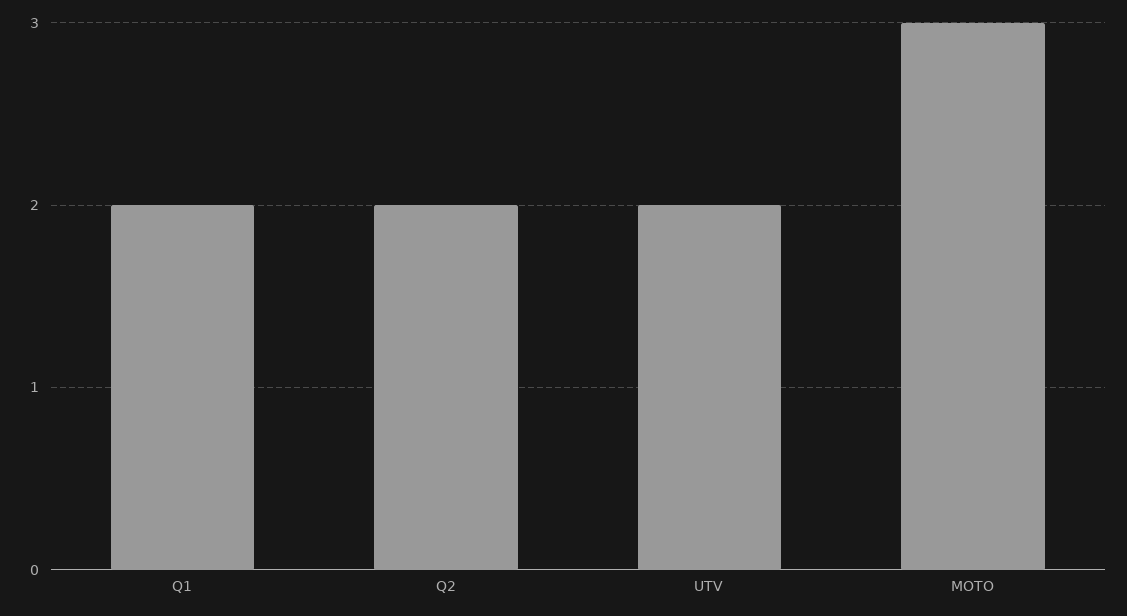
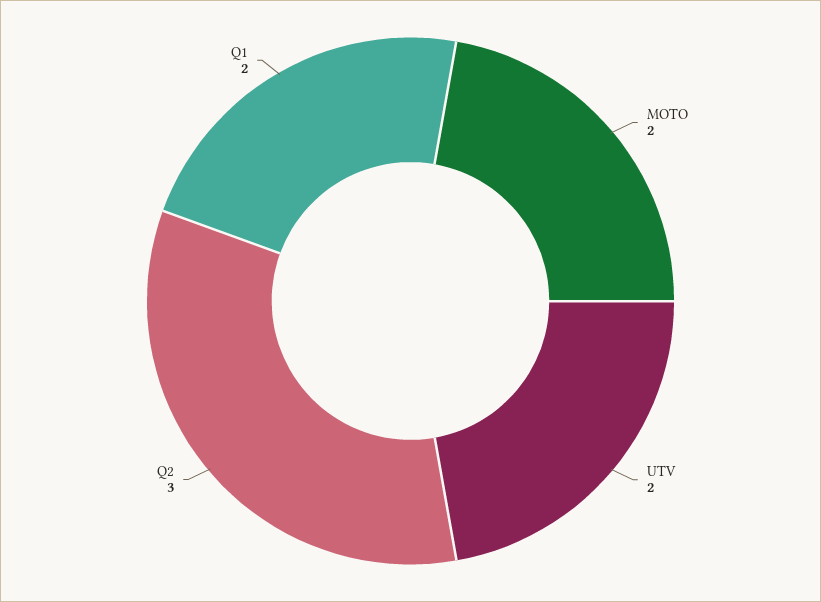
Q2: 2 -> 3
MOTO: 3 -> 2

